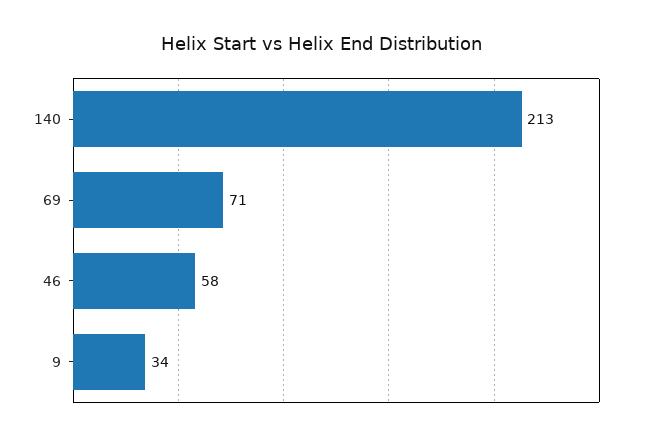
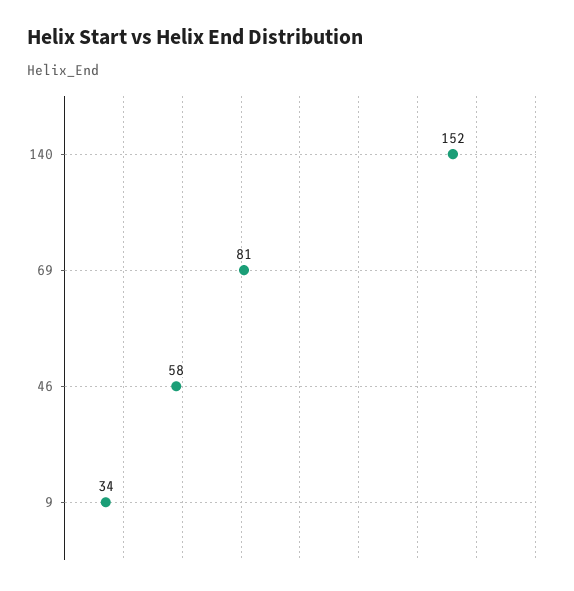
140: 213 -> 152
69: 71 -> 81

